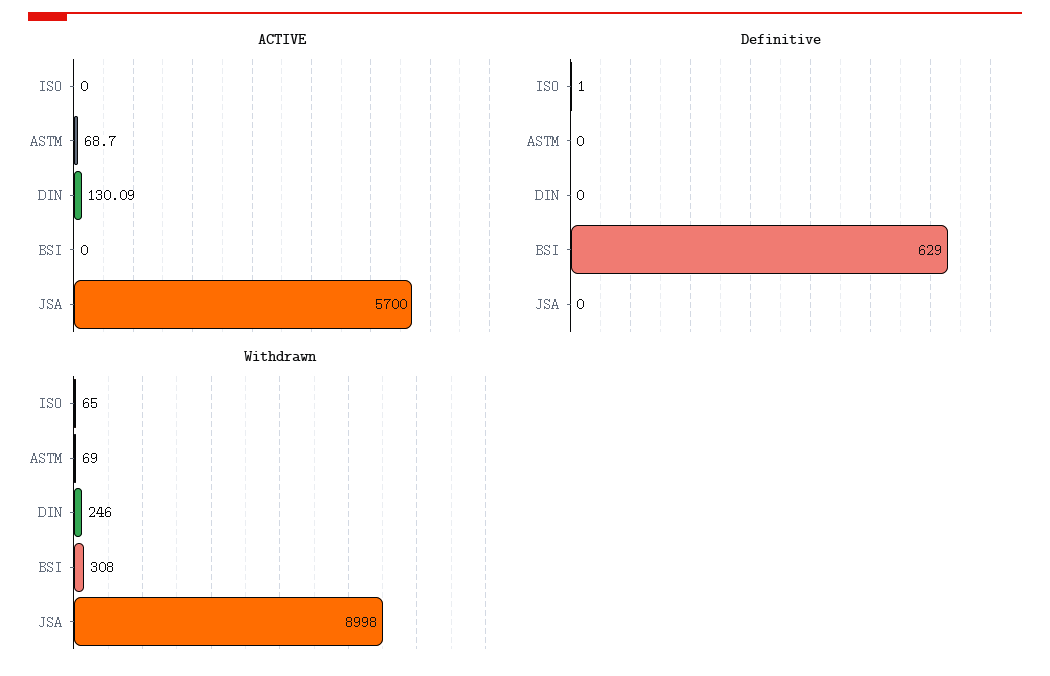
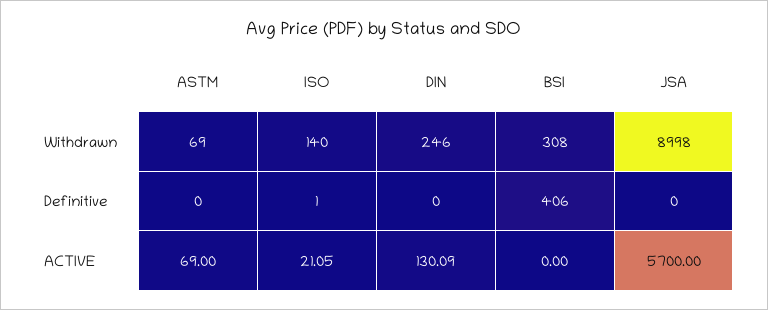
ACTIVE, ISO: 0 -> 21.05
ACTIVE, ASTM: 68.7 -> 69
Definitive, BSI: 629 -> 406
Withdrawn, ISO: 65 -> 140

